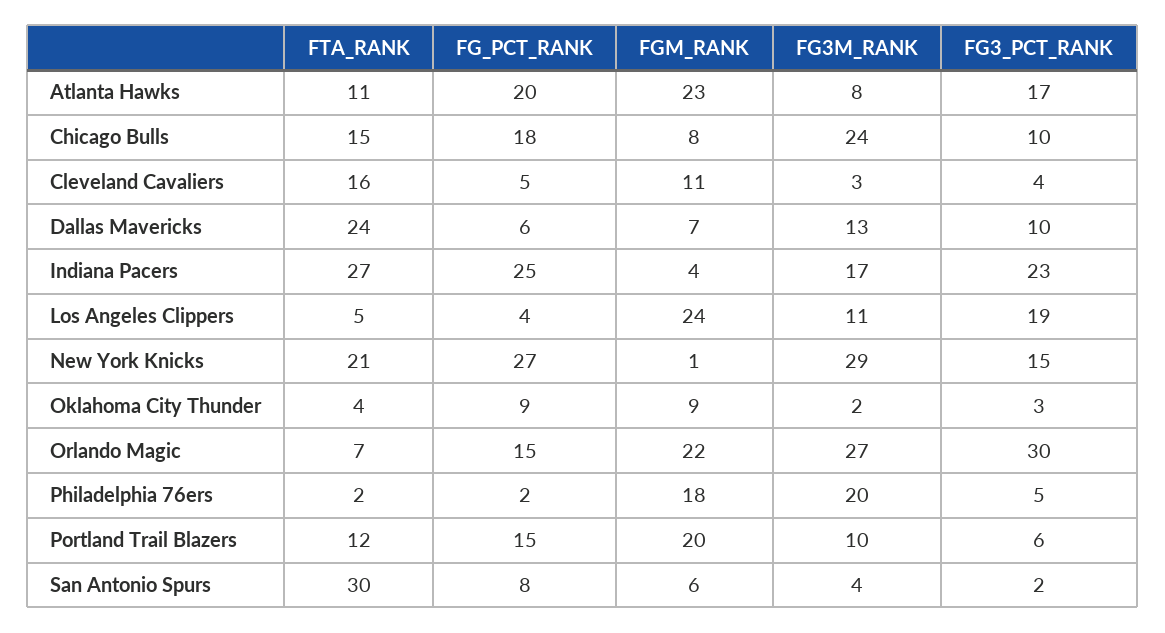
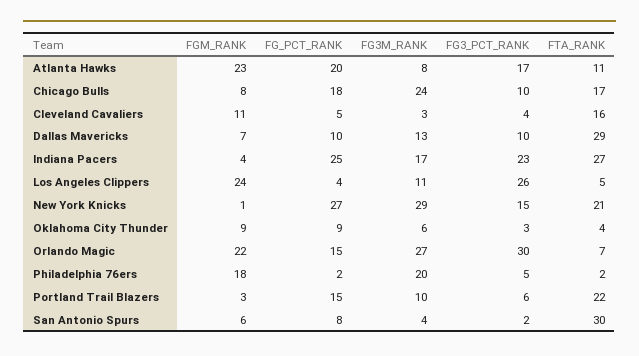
FTA_RANK, Chicago Bulls: 15 -> 17
FTA_RANK, Dallas Mavericks: 24 -> 29
FG_PCT_RANK, Dallas Mavericks: 6 -> 10
FG3_PCT_RANK, Los Angeles Clippers: 19 -> 26
FG3M_RANK, Oklahoma City Thunder: 2 -> 6
FTA_RANK, Portland Trail Blazers: 12 -> 22
FGM_RANK, Portland Trail Blazers: 20 -> 3

